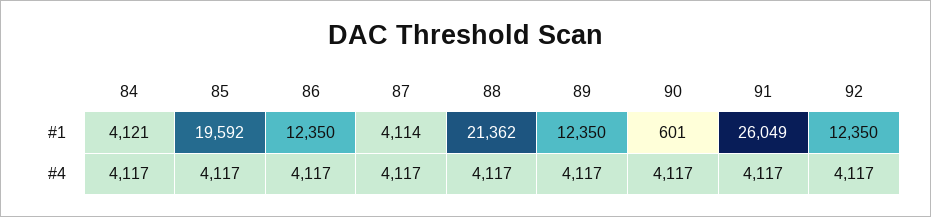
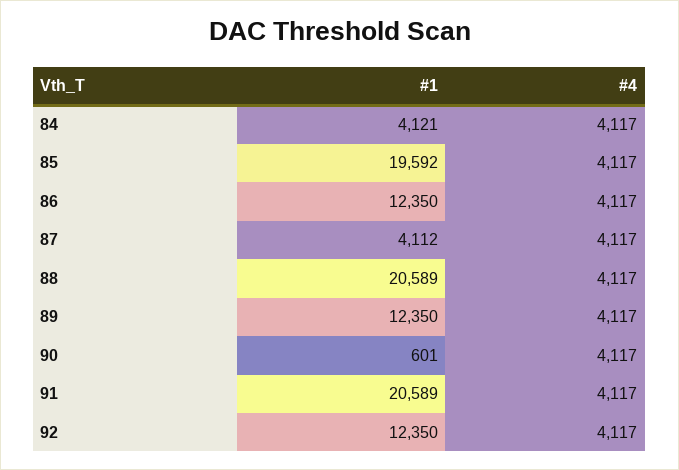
87, #1: 4114 -> 4112
88, #1: 21362 -> 20589
91, #1: 26049 -> 20589

